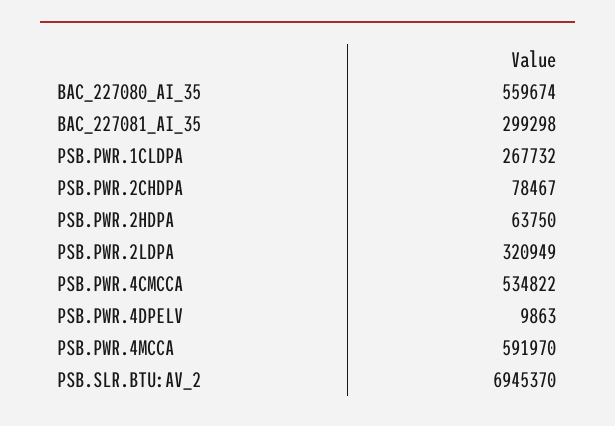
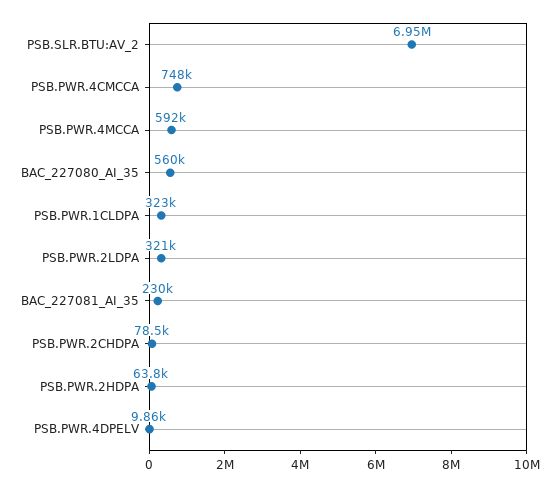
BAC_227081_AI_35: 299298 -> 230000
PSB.PWR.1CLDPA: 267732 -> 323000
PSB.PWR.4CMCCA: 534822 -> 748000

